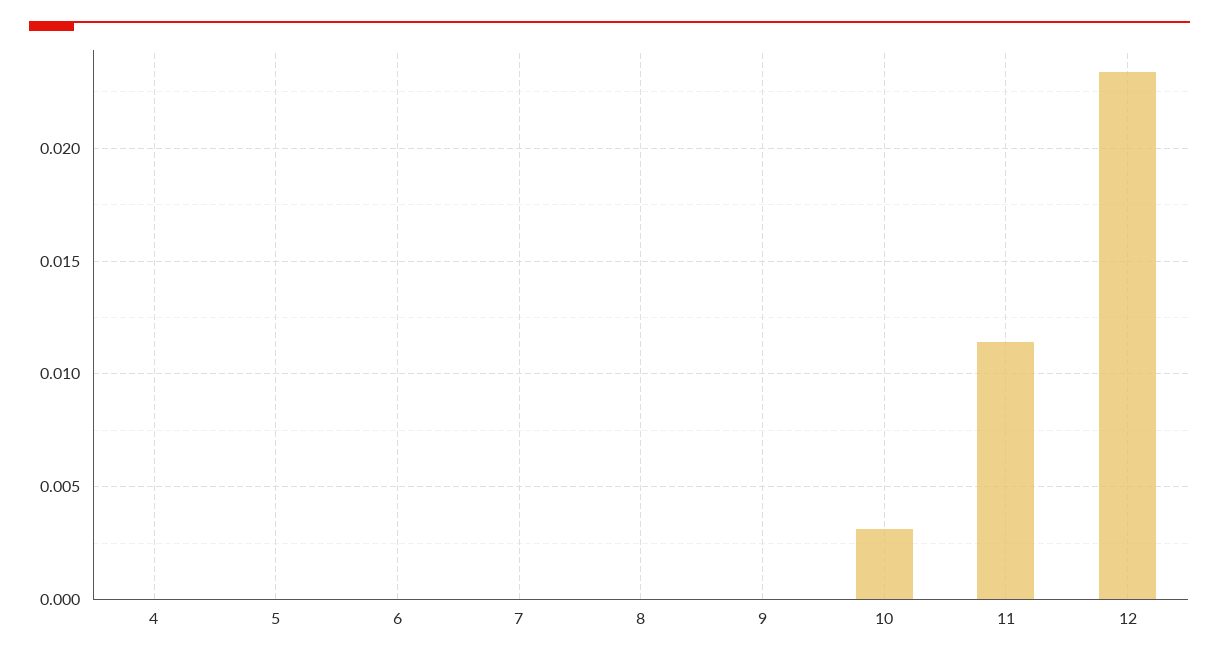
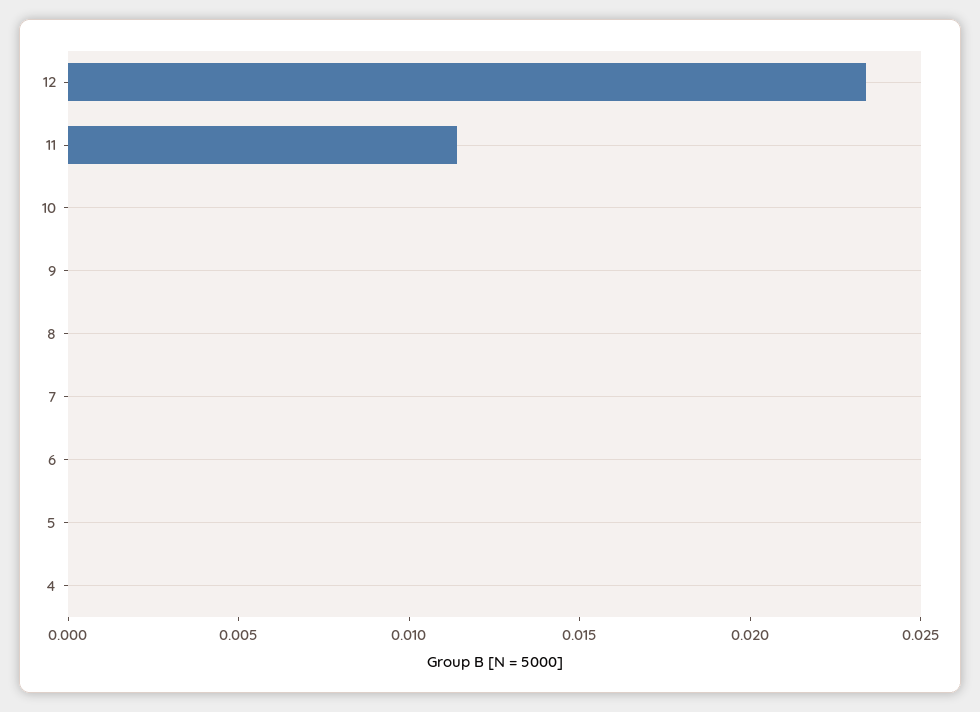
10: 0.003 -> 0

